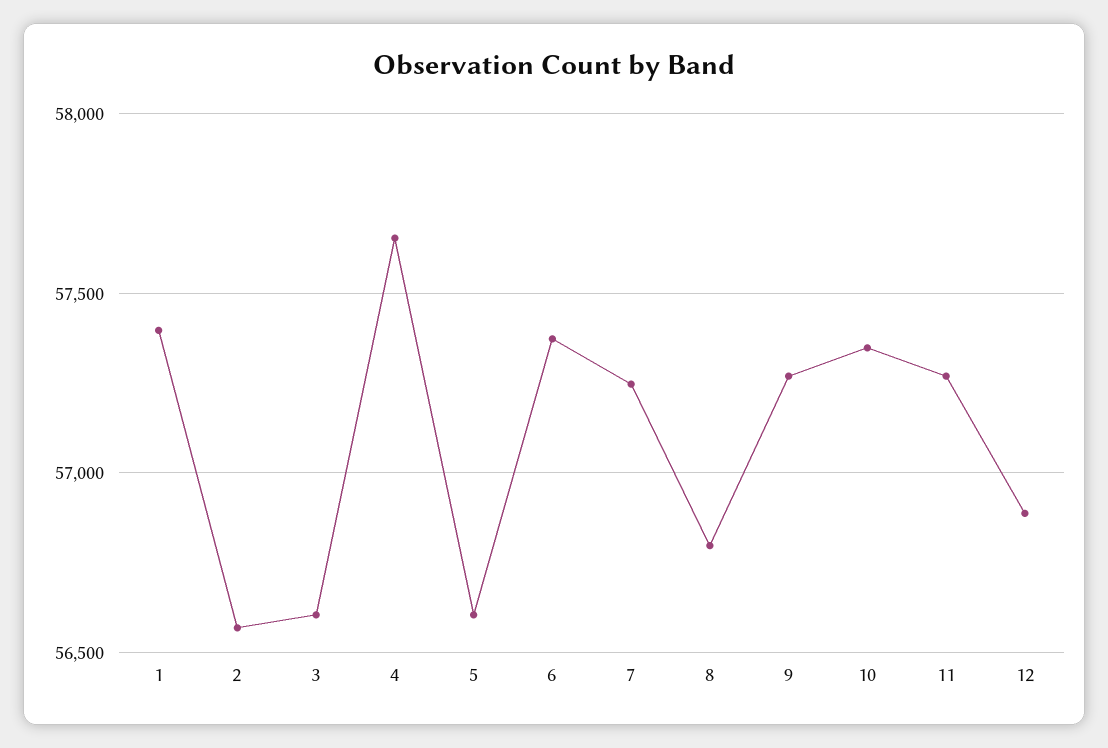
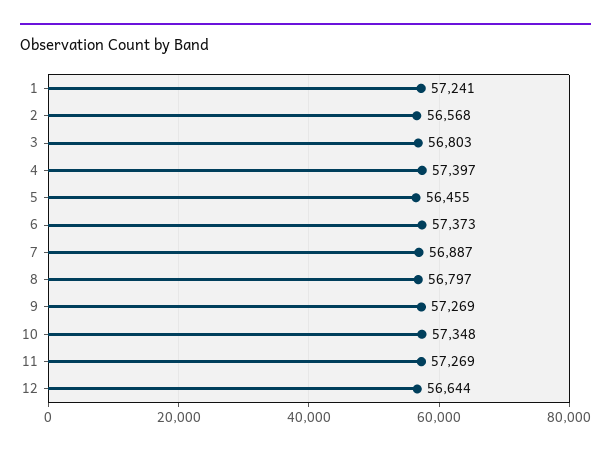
1: 57400 -> 57241
3: 56600 -> 56803
4: 57650 -> 57397
5: 56600 -> 56455
7: 57250 -> 56887
12: 56900 -> 56644

